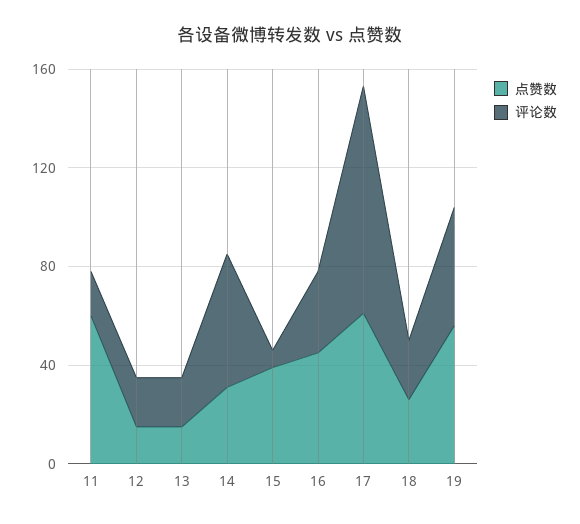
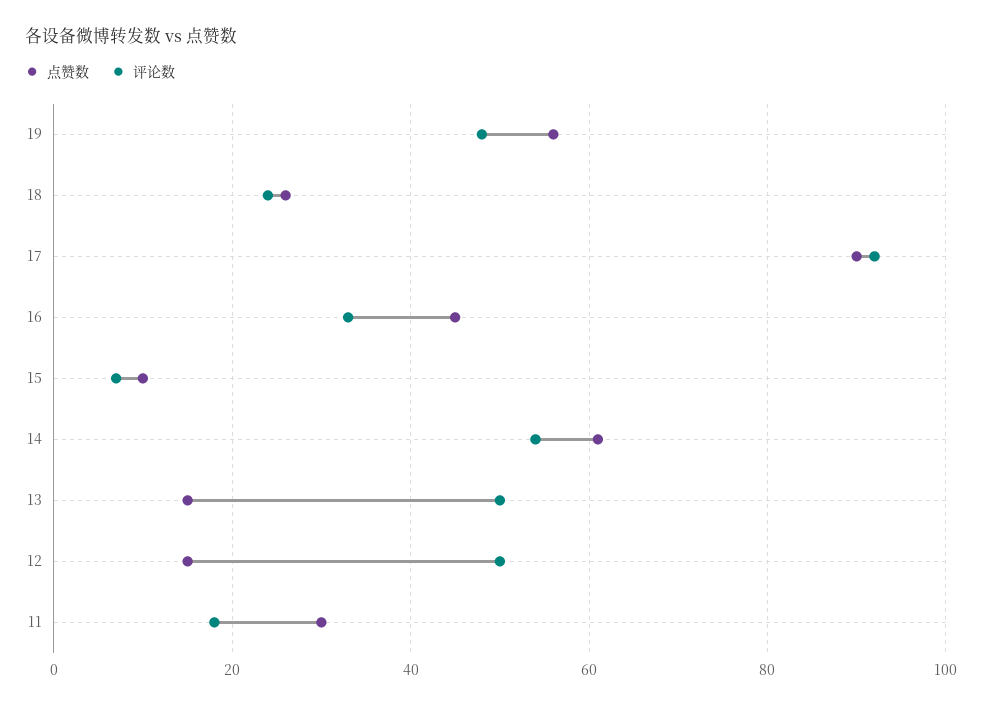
点赞数, 11: 60 -> 30
评论数, 12: 20 -> 50
评论数, 13: 20 -> 50
点赞数, 14: 30 -> 60
点赞数, 15: 40 -> 10
点赞数, 17: 60 -> 90

